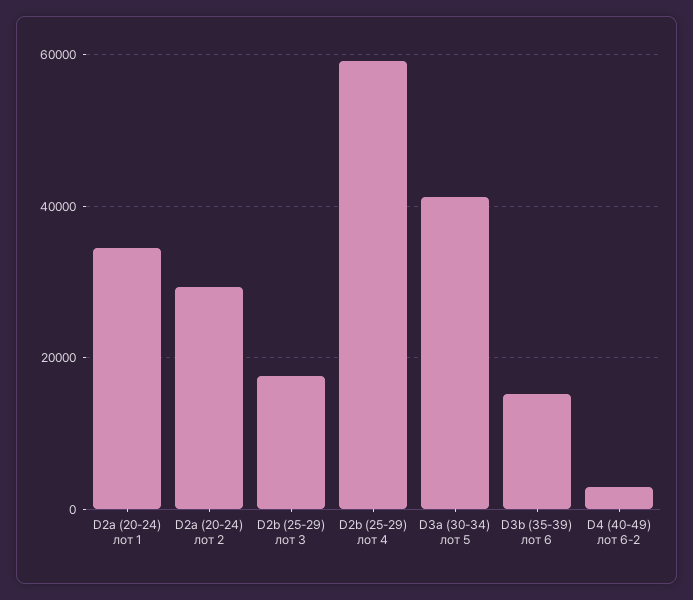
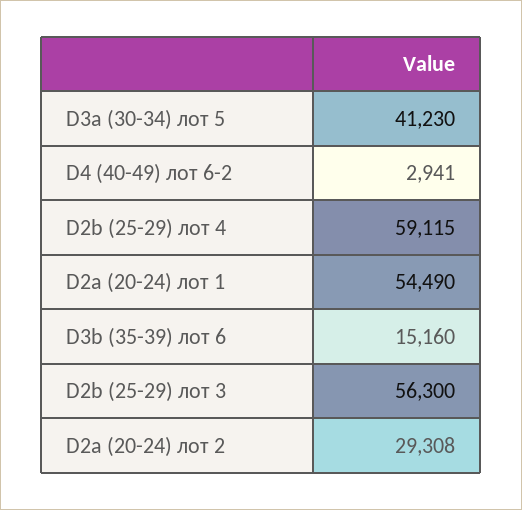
D2a (20-24) лот 1: 34000 -> 54490
D2b (25-29) лот 3: 18000 -> 56300

